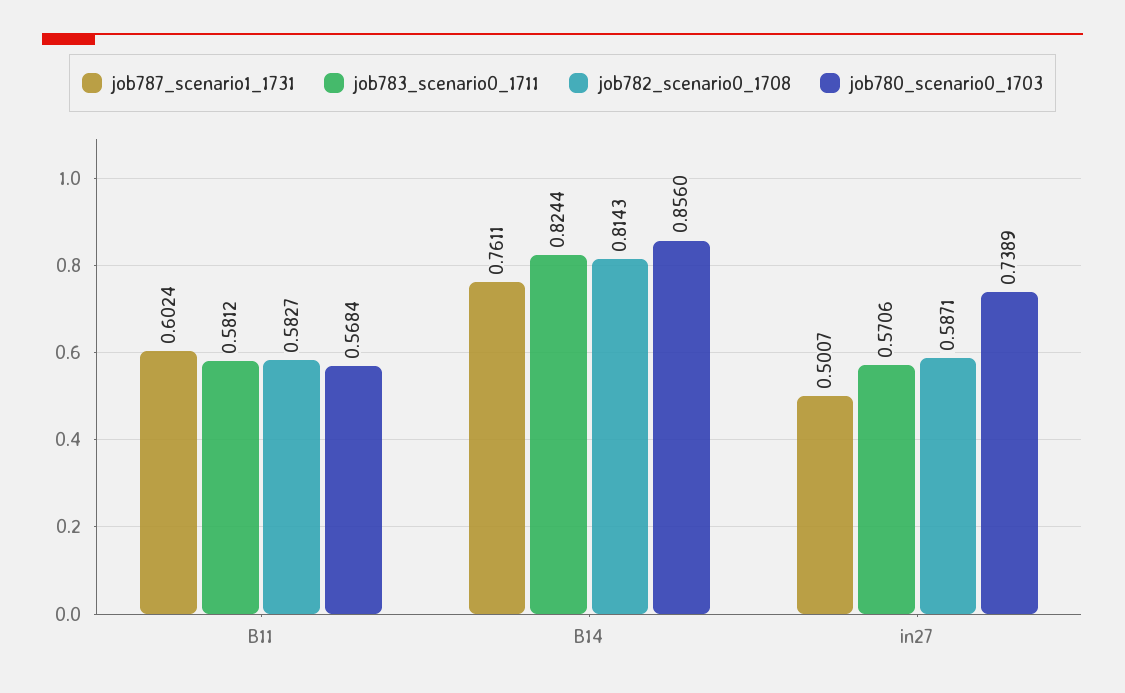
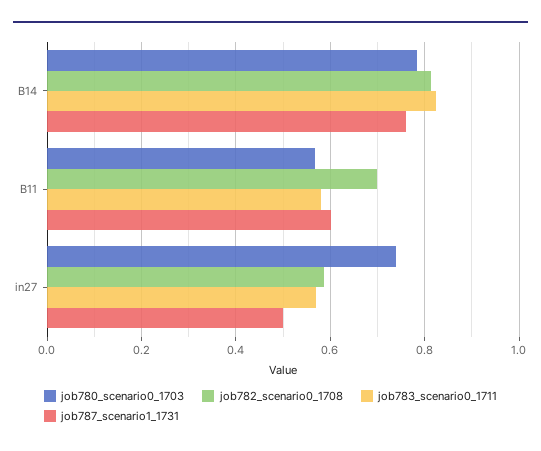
job782_scenario0_1708, B11: 0.5827 -> 0.7
job780_scenario0_1703, B14: 0.856 -> 0.78

